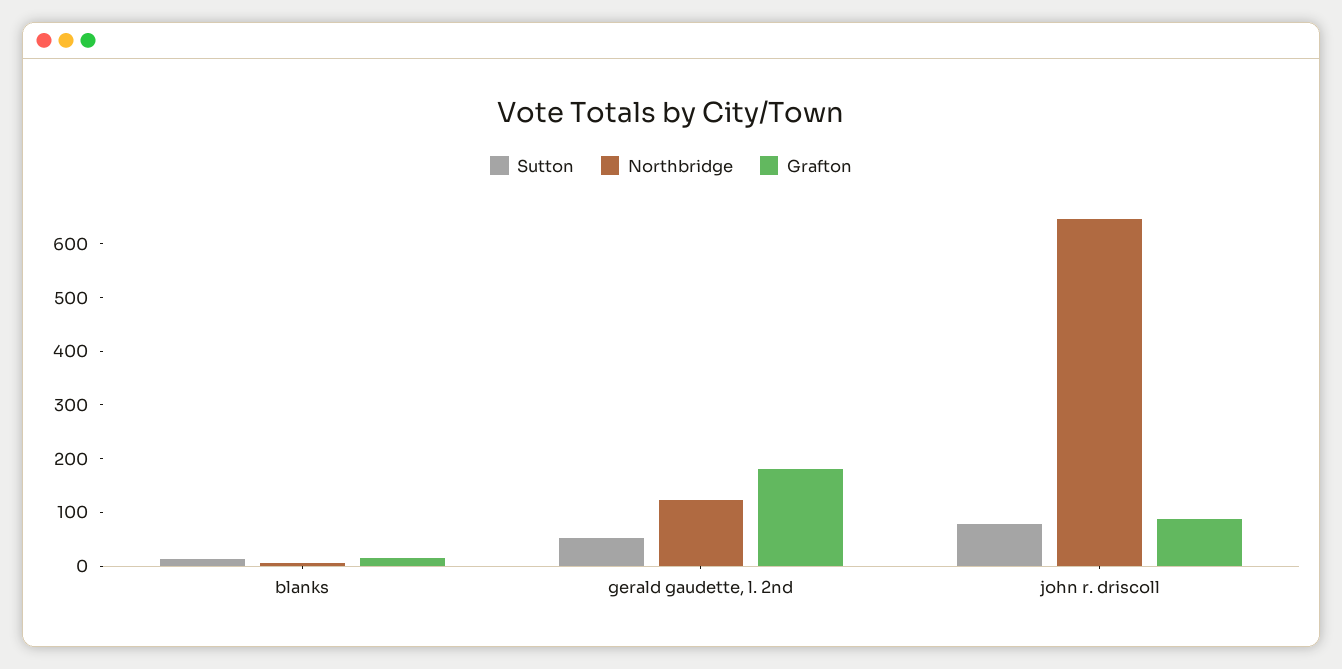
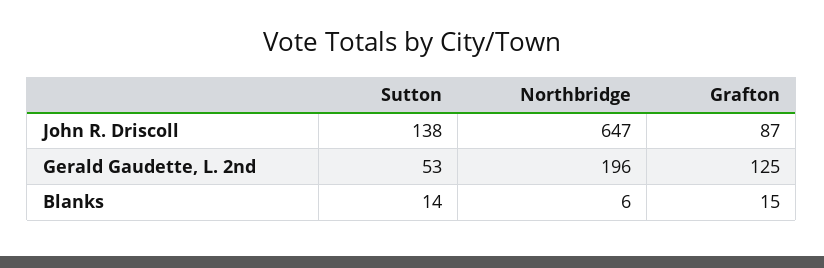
Northbridge, gerald gaudette, l. 2nd: 120 -> 196
Grafton, gerald gaudette, l. 2nd: 180 -> 125
Sutton, john r. driscoll: 80 -> 138

